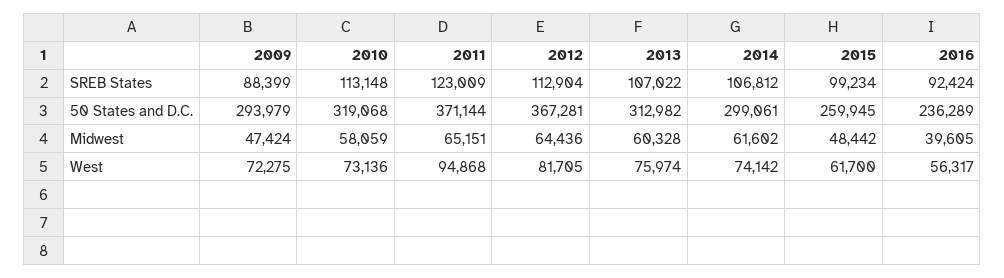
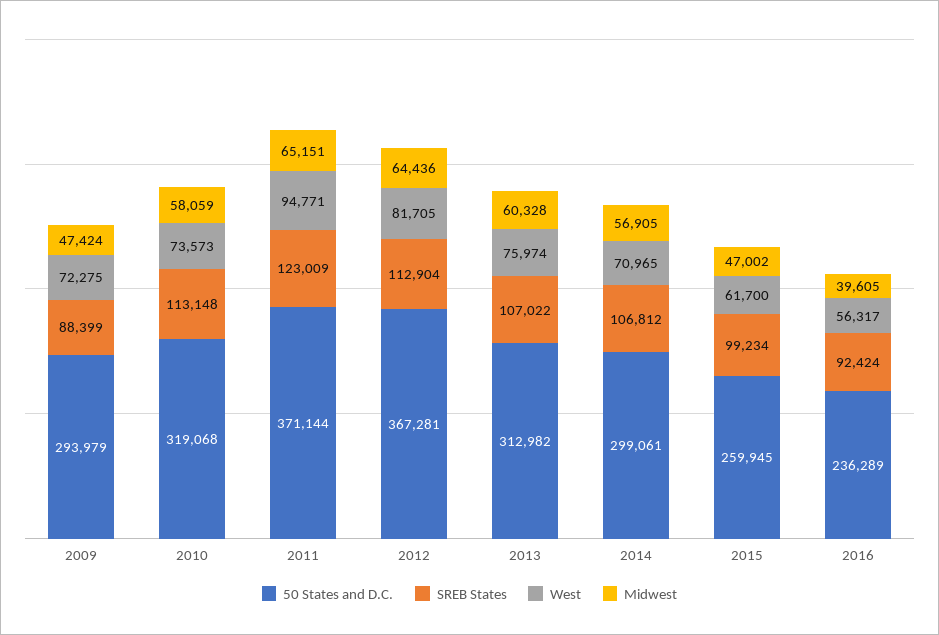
Midwest, 2014: 61602 -> 56905
Midwest, 2015: 48442 -> 47002
West, 2010: 73136 -> 73573
West, 2011: 94868 -> 94771
West, 2014: 74142 -> 70965

